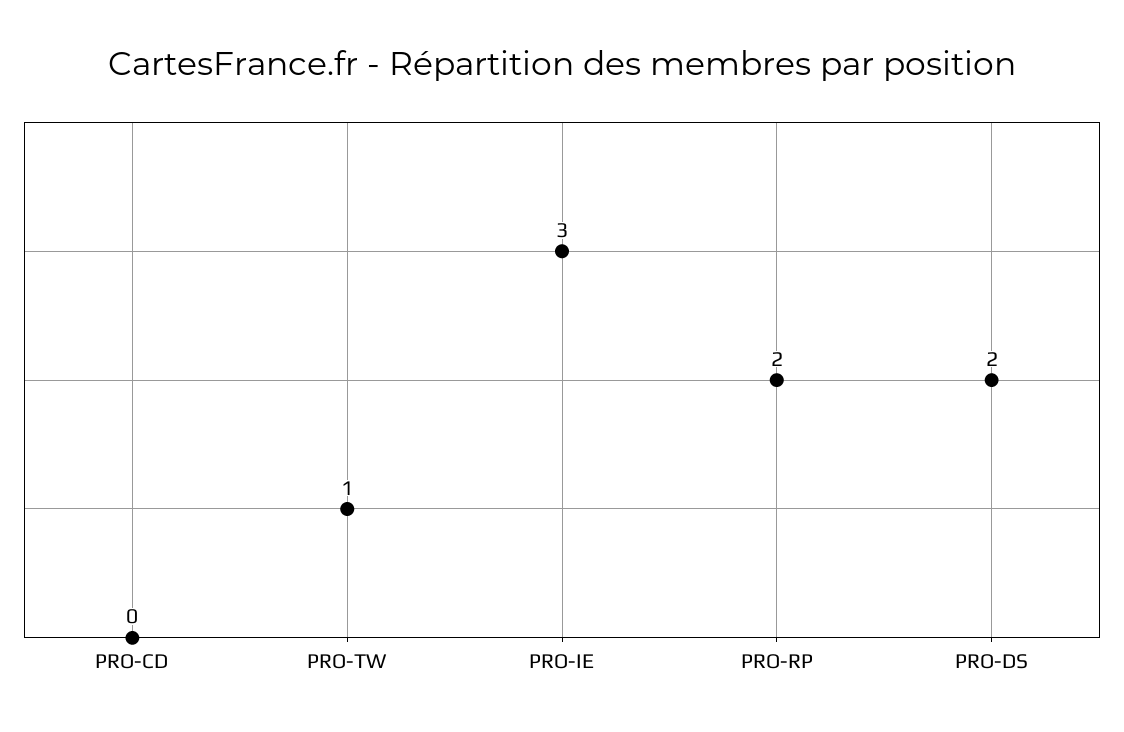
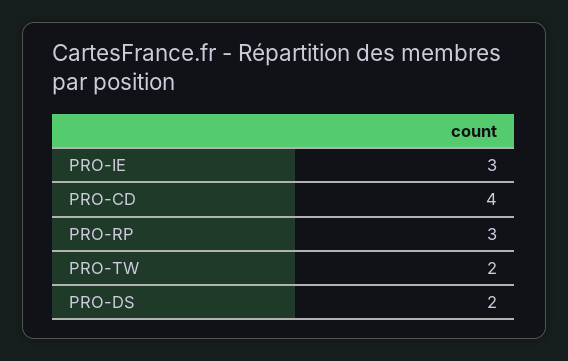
PRO-CD: 0 -> 4
PRO-TW: 1 -> 2
PRO-RP: 2 -> 3

